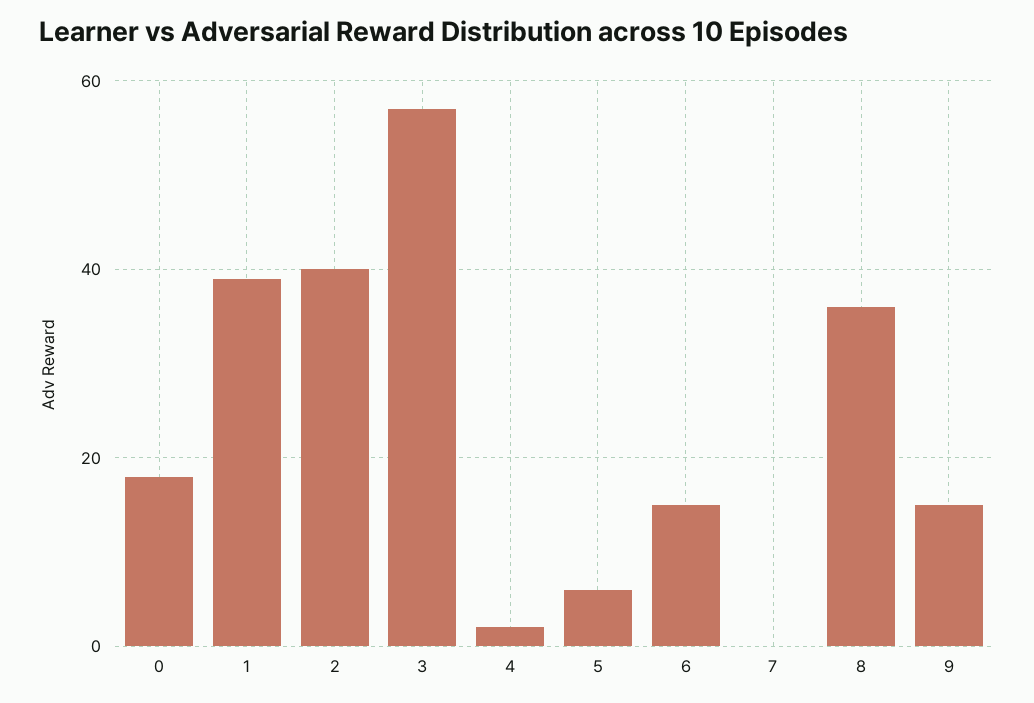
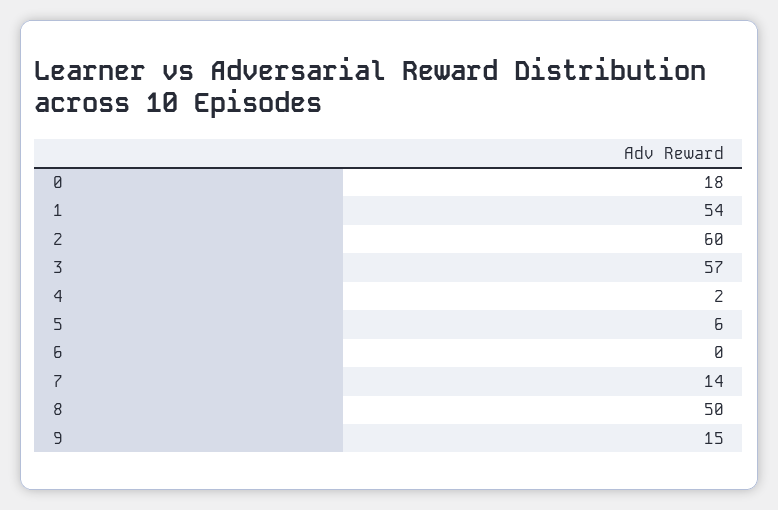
1: 40 -> 54
2: 40 -> 60
6: 15 -> 0
7: 0 -> 14
8: 35 -> 50

